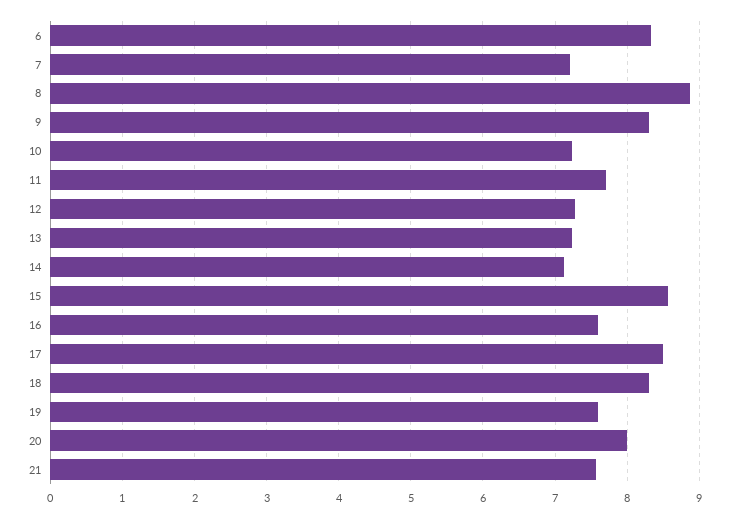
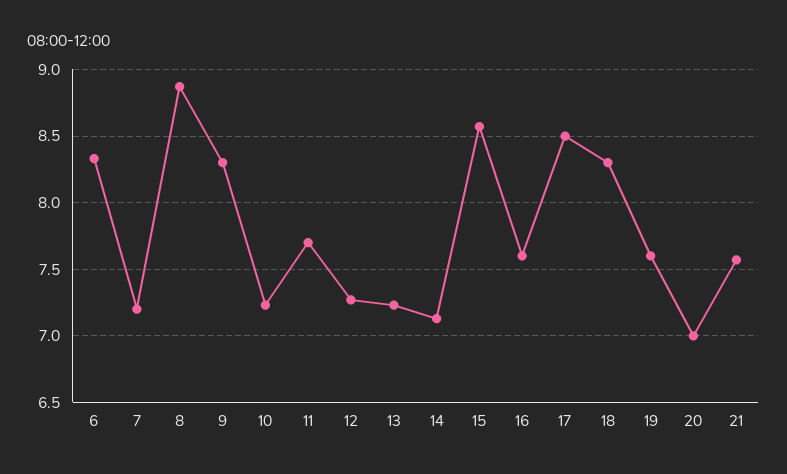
20: 8 -> 7

